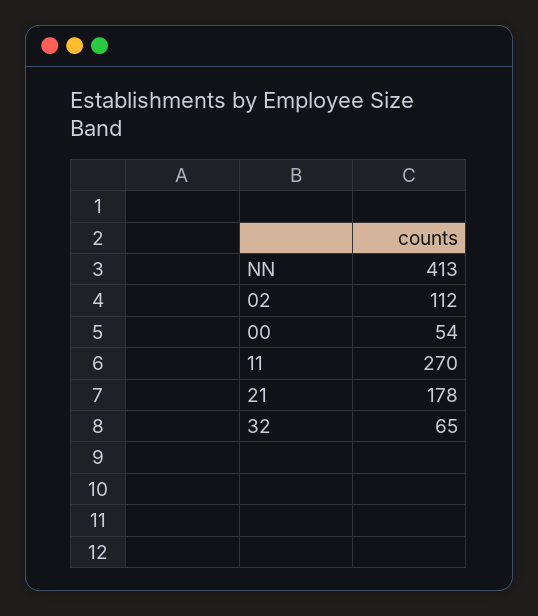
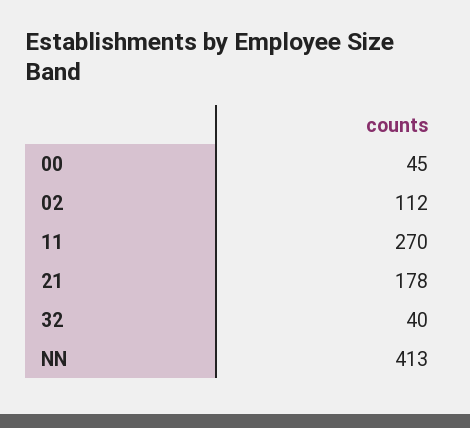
00: 54 -> 45
32: 65 -> 40

